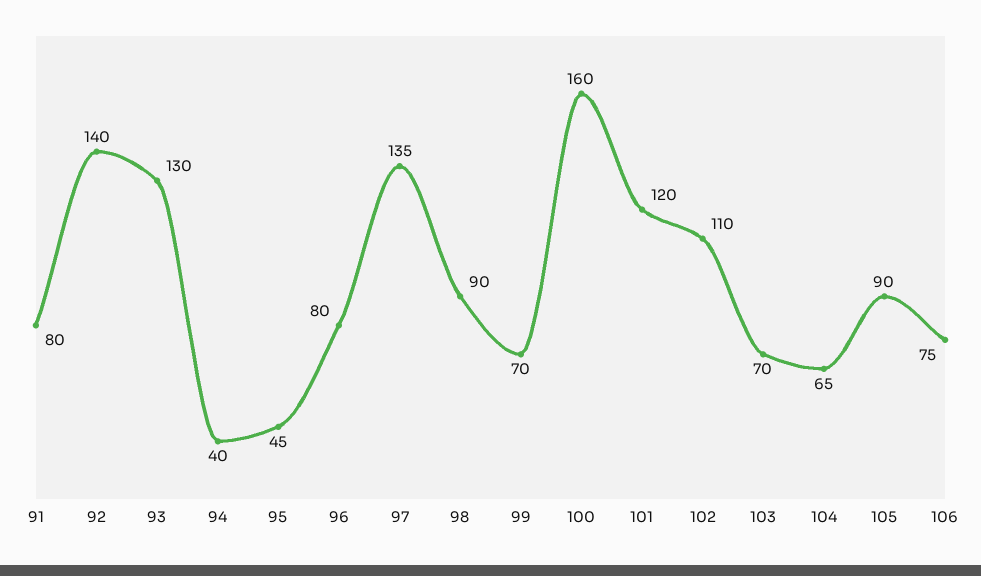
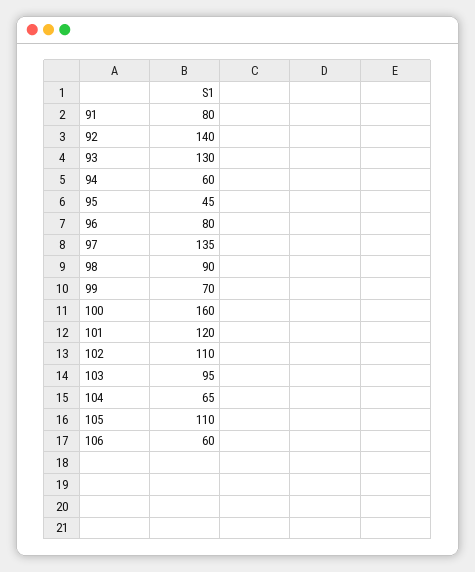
94: 40 -> 60
103: 70 -> 95
105: 90 -> 110
106: 75 -> 60

